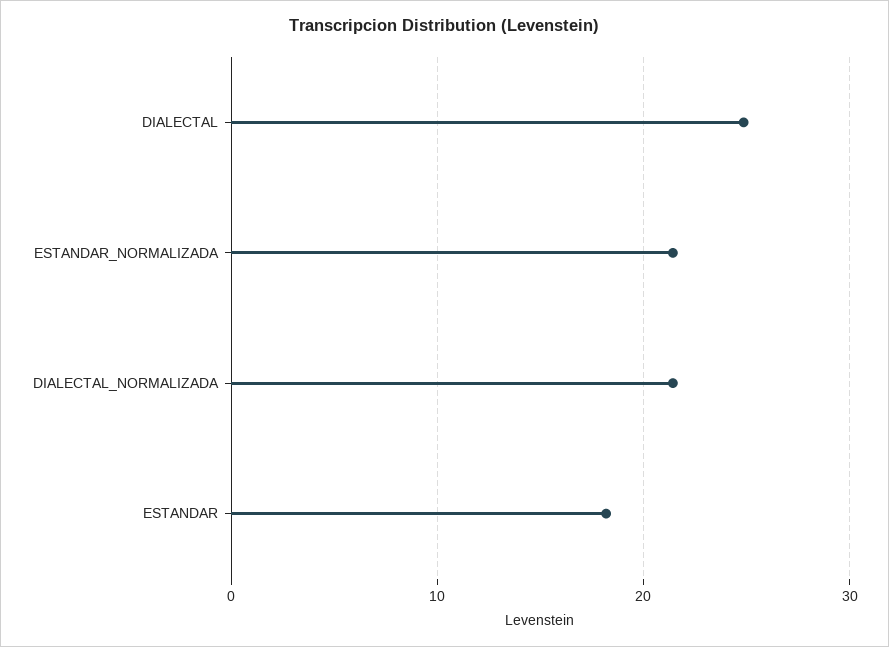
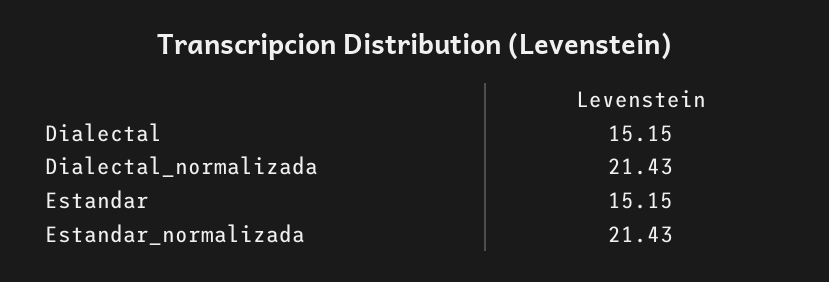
DIALECTAL: 25 -> 15.15
ESTANDAR: 18 -> 15.15

